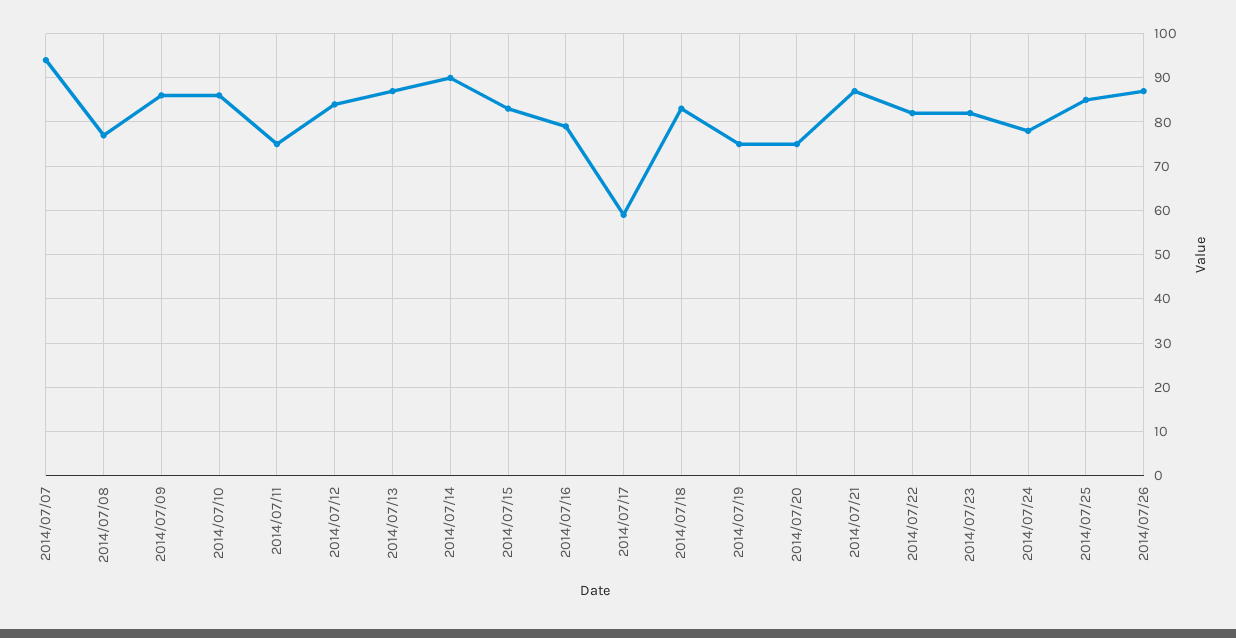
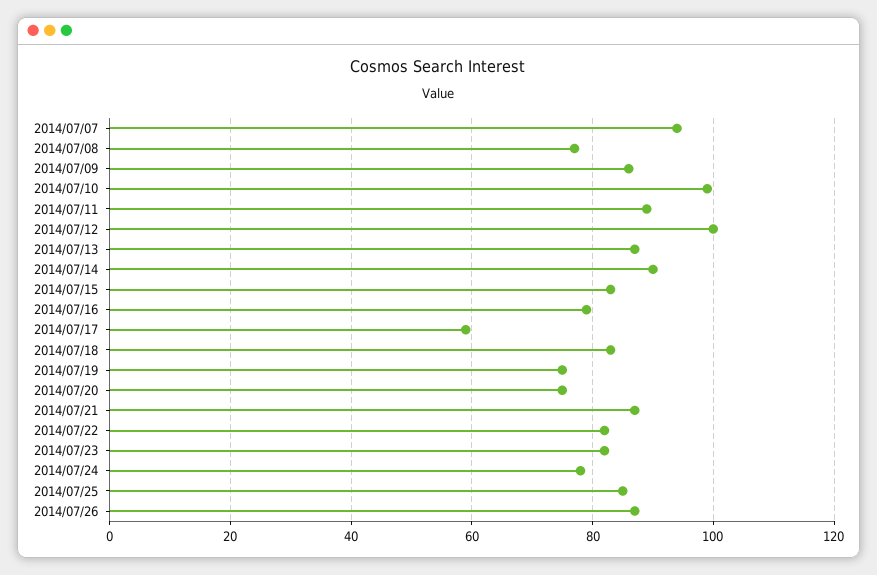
2014/07/10: 85 -> 100
2014/07/11: 75 -> 90
2014/07/12: 85 -> 100

